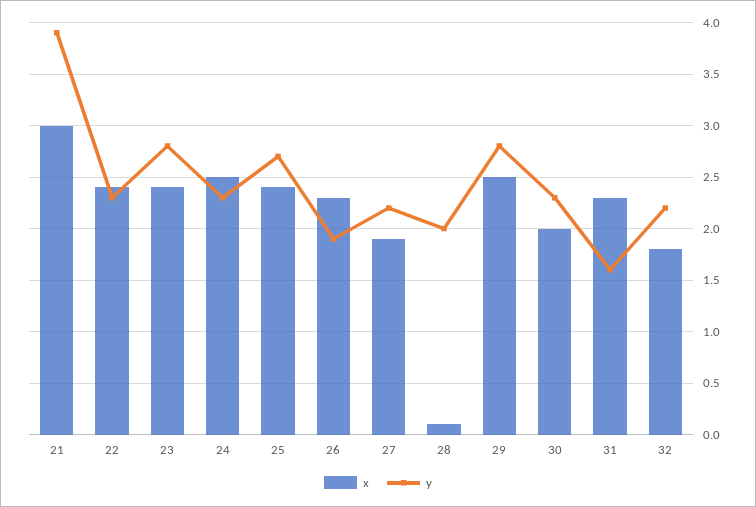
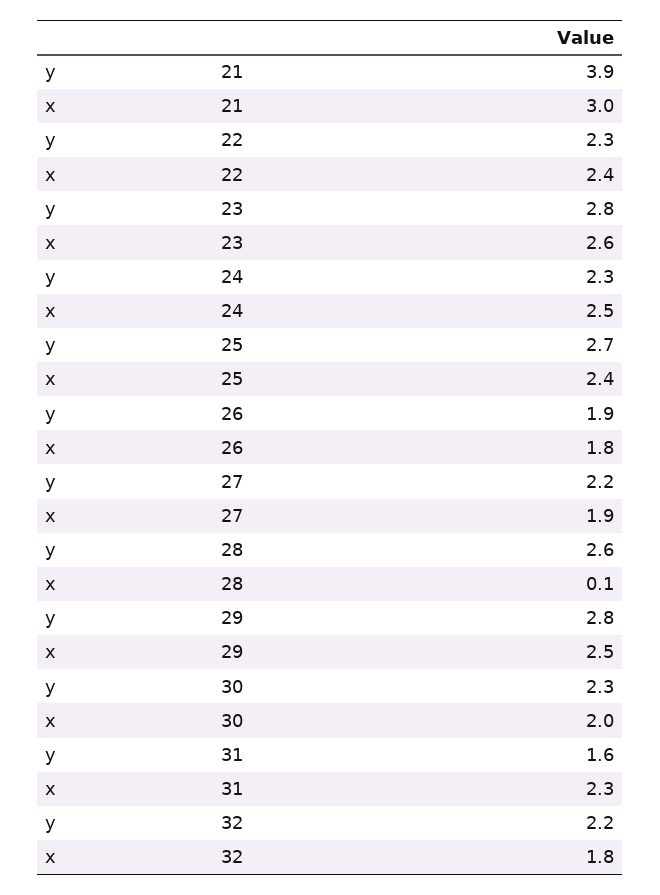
x, 23: 2.4 -> 2.6
x, 26: 2.3 -> 1.8
y, 28: 2 -> 2.6

